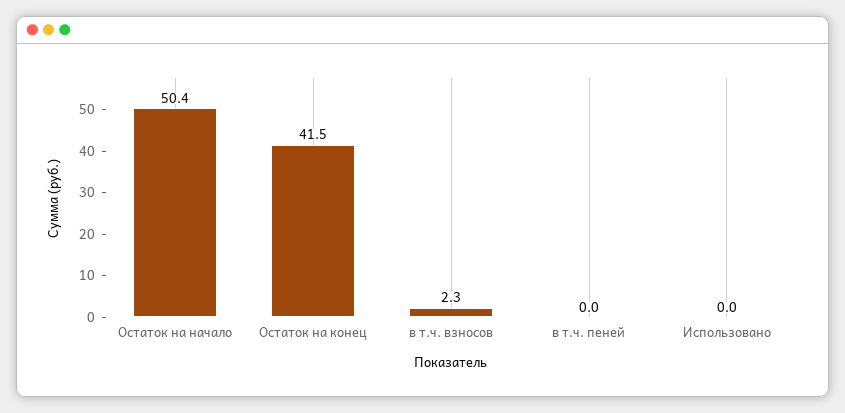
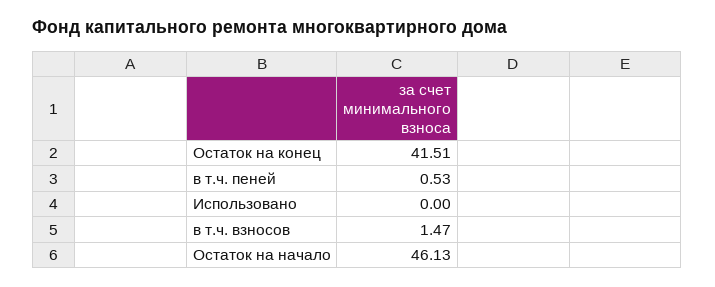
Остаток на начало: 50.4 -> 46.13
в т.ч. взносов: 2.3 -> 1.47
в т.ч. пеней: 0 -> 0.53

